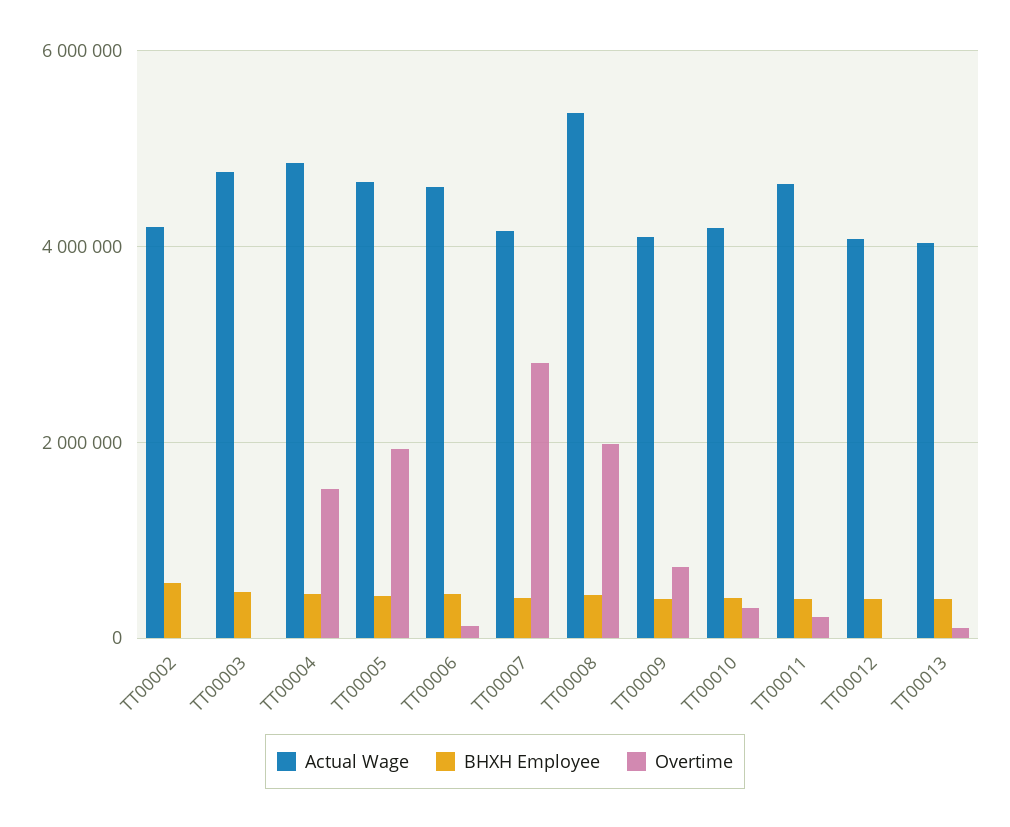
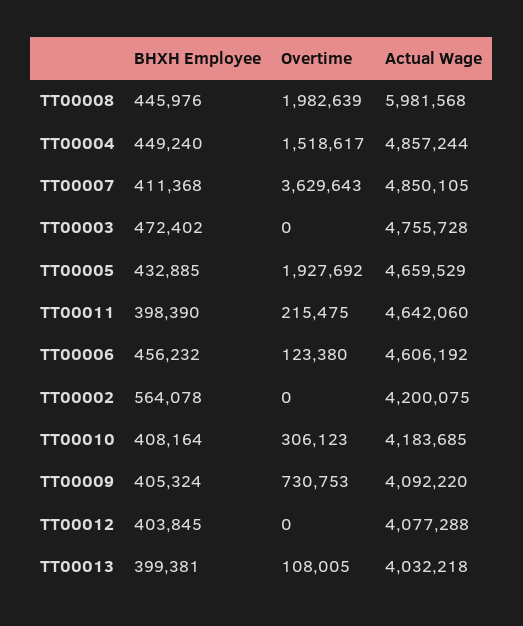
Actual Wage, TT00007: 4200000 -> 4850105
Overtime, TT00007: 2800000 -> 3629643
Actual Wage, TT00008: 5400000 -> 5981568

